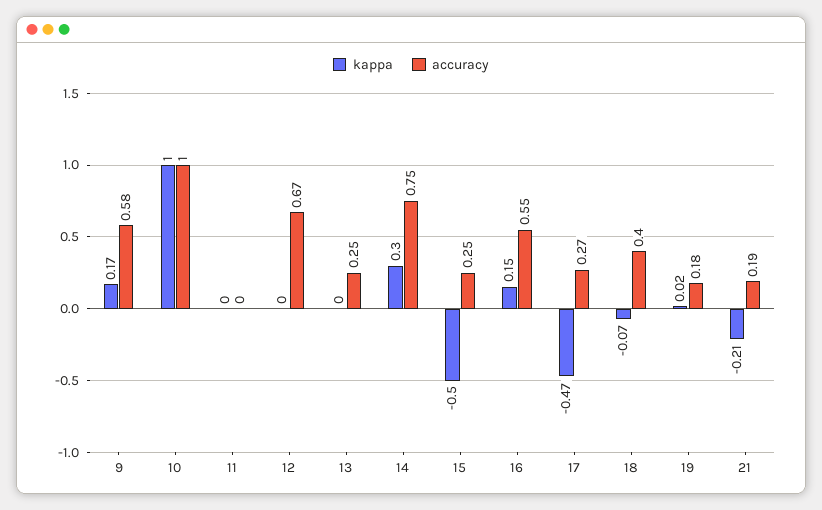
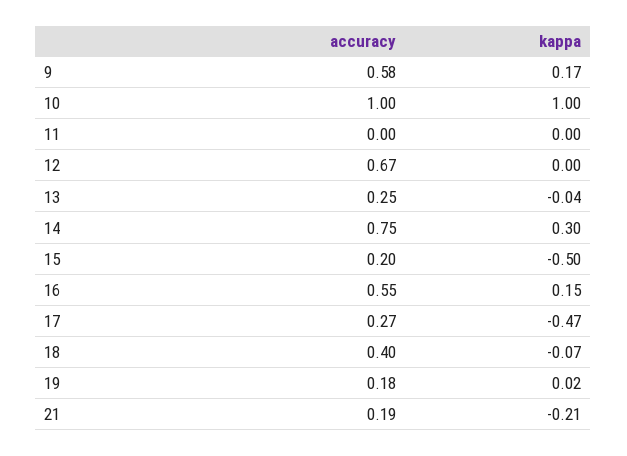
kappa, 13: 0 -> -0.04
accuracy, 15: 0.25 -> 0.2

